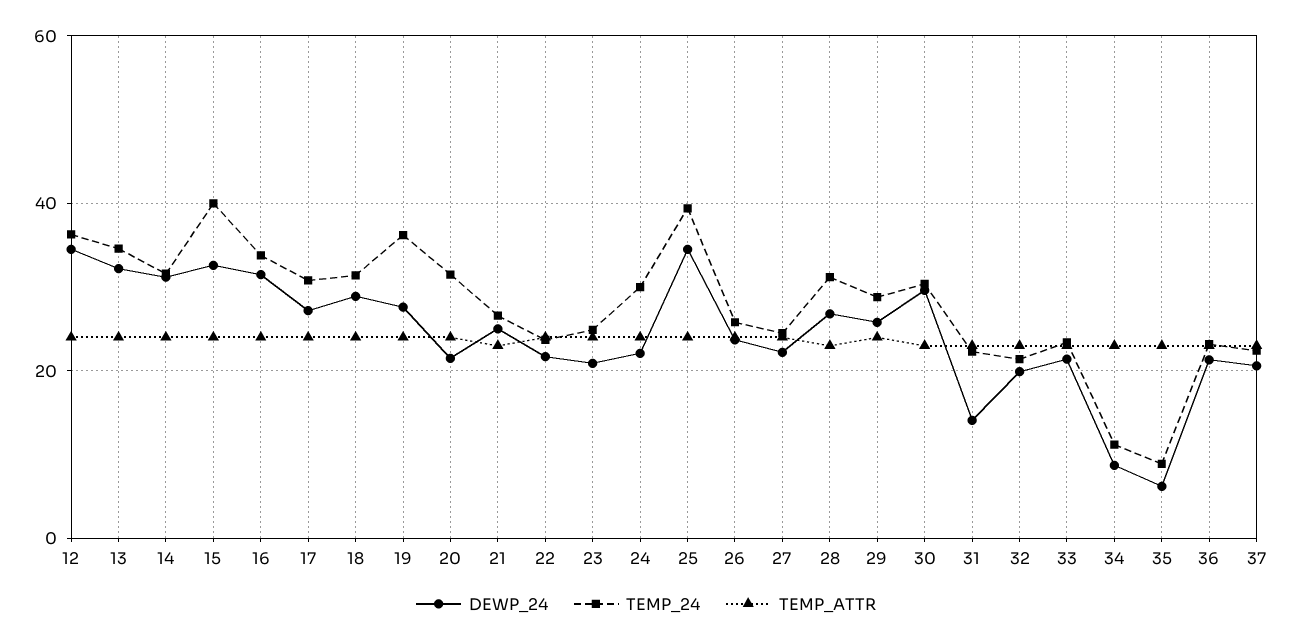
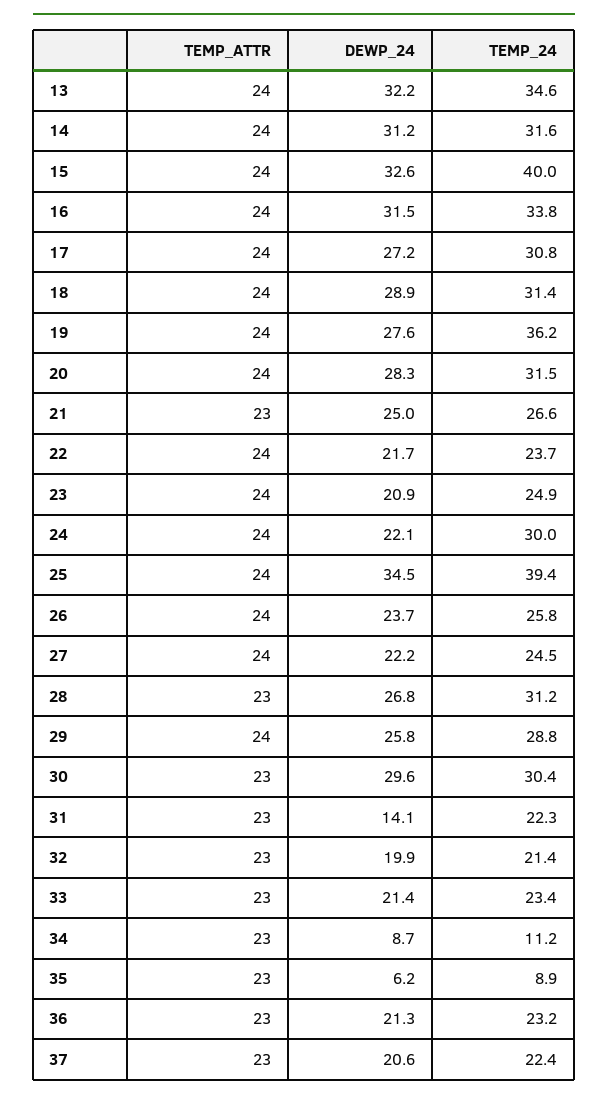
DEWP_24, 12: 34 -> none
TEMP_24, 12: 36 -> none
TEMP_ATTR, 12: 24 -> none
DEWP_24, 20: 22 -> 28.3

